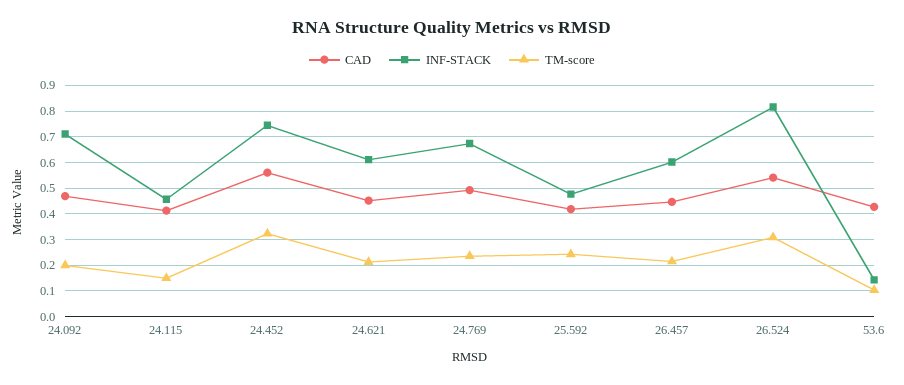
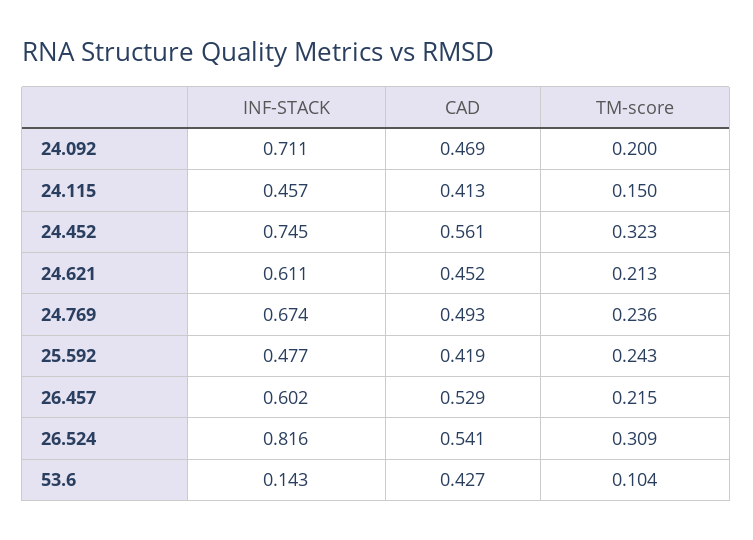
CAD, 26.457: 0.45 -> 0.529

